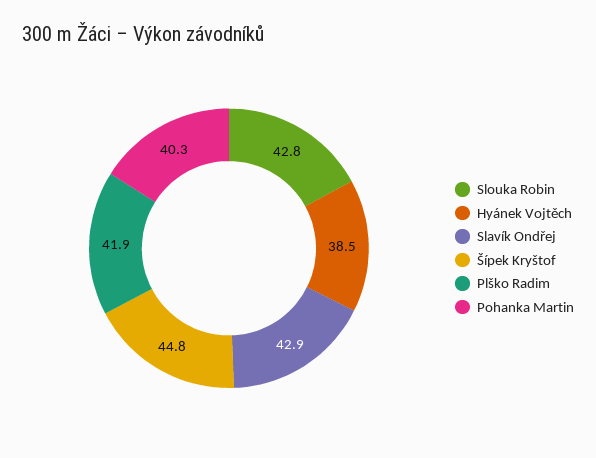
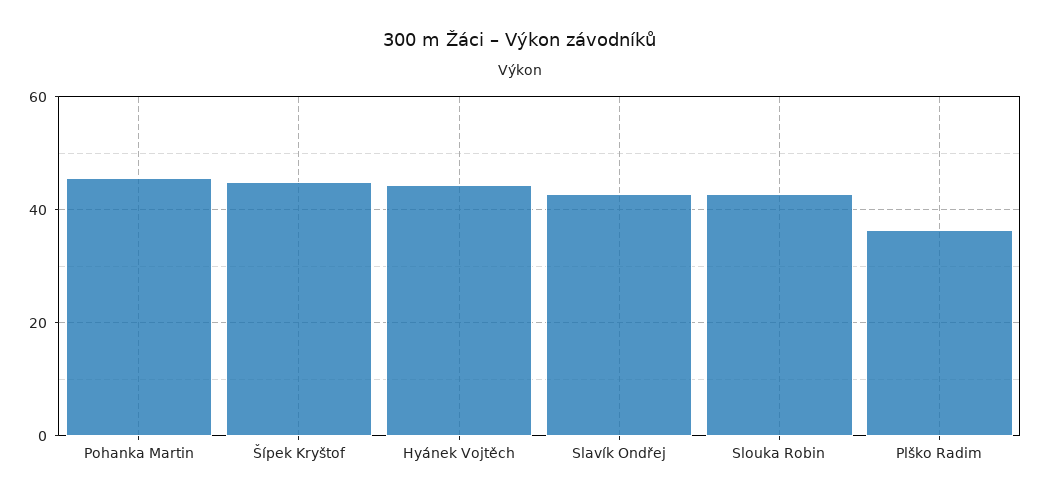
Hyánek Vojtěch: 38.5 -> 44
Plško Radim: 41.9 -> 36
Pohanka Martin: 40.3 -> 46

